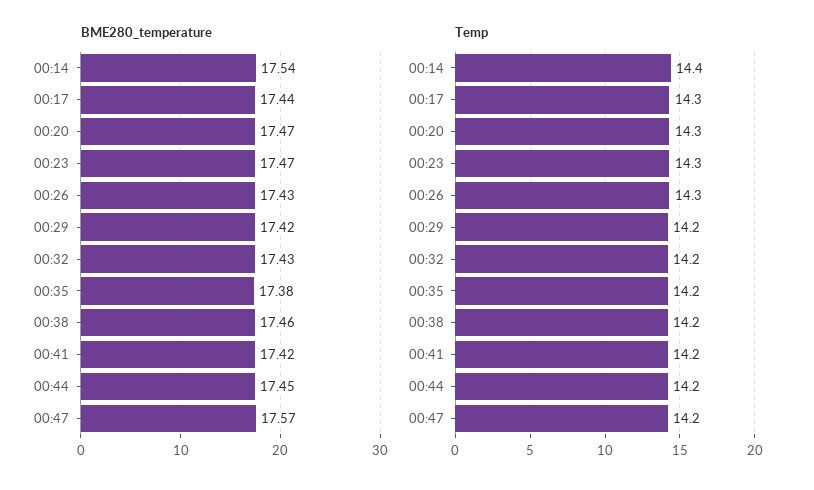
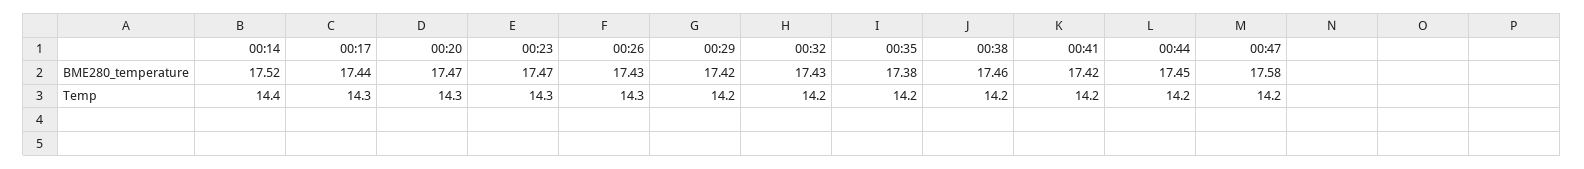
BME280_temperature, 00:14: 17.54 -> 17.52
BME280_temperature, 00:47: 17.57 -> 17.58

